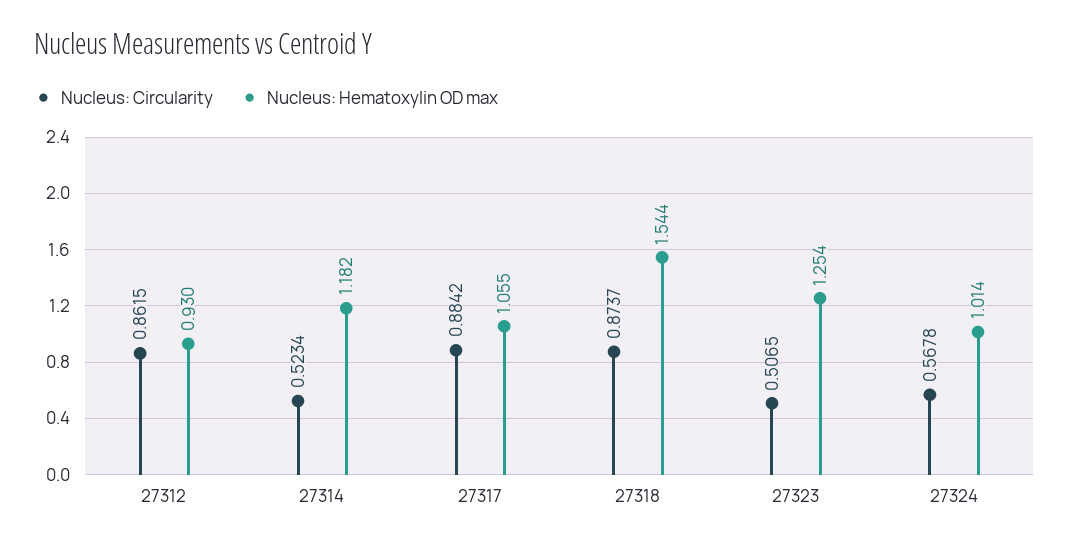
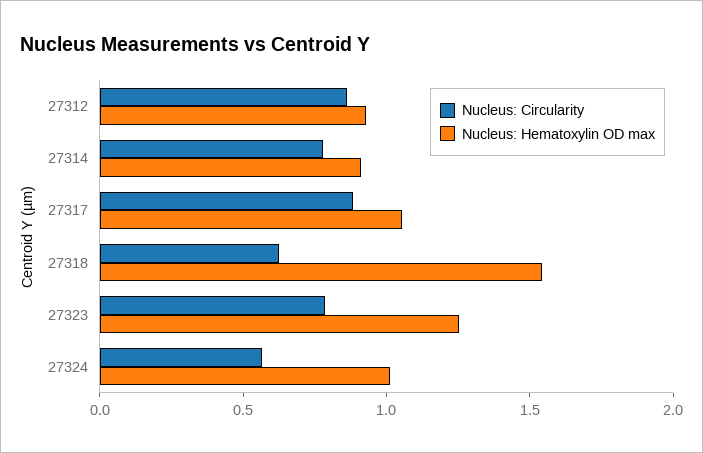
Nucleus: Circularity, 27314: 0.5234 -> 0.8
Nucleus: Hematoxylin OD max, 27314: 1.182 -> 0.9
Nucleus: Circularity, 27318: 0.8737 -> 0.6
Nucleus: Circularity, 27323: 0.5065 -> 0.8

